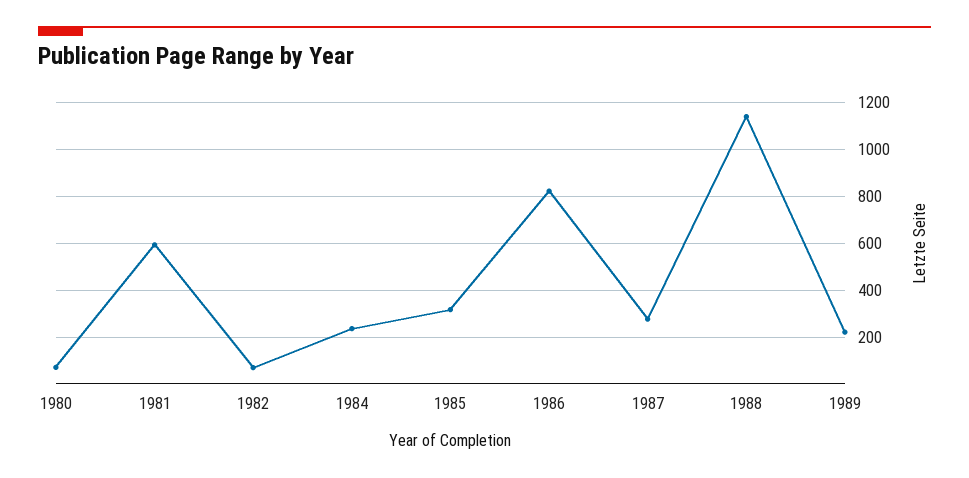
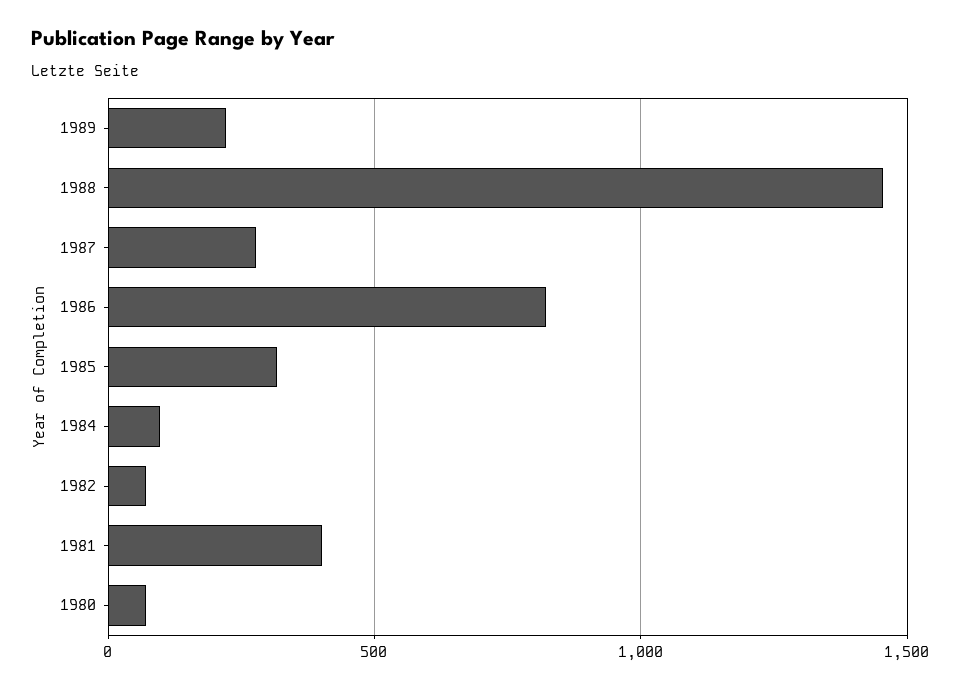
1981: 600 -> 400
1984: 250 -> 100
1988: 1150 -> 1450

